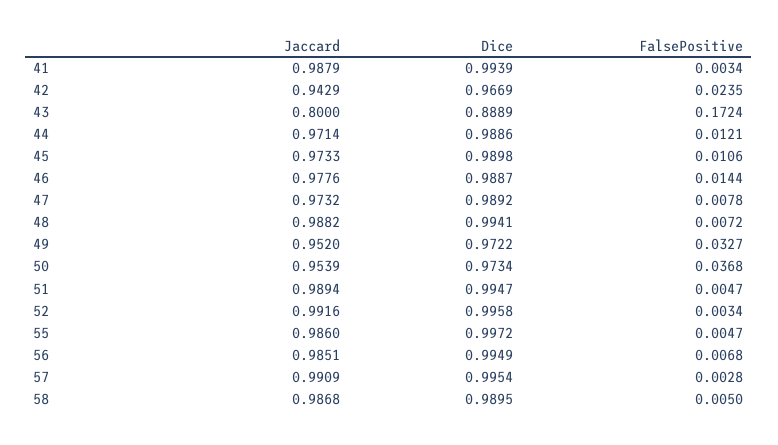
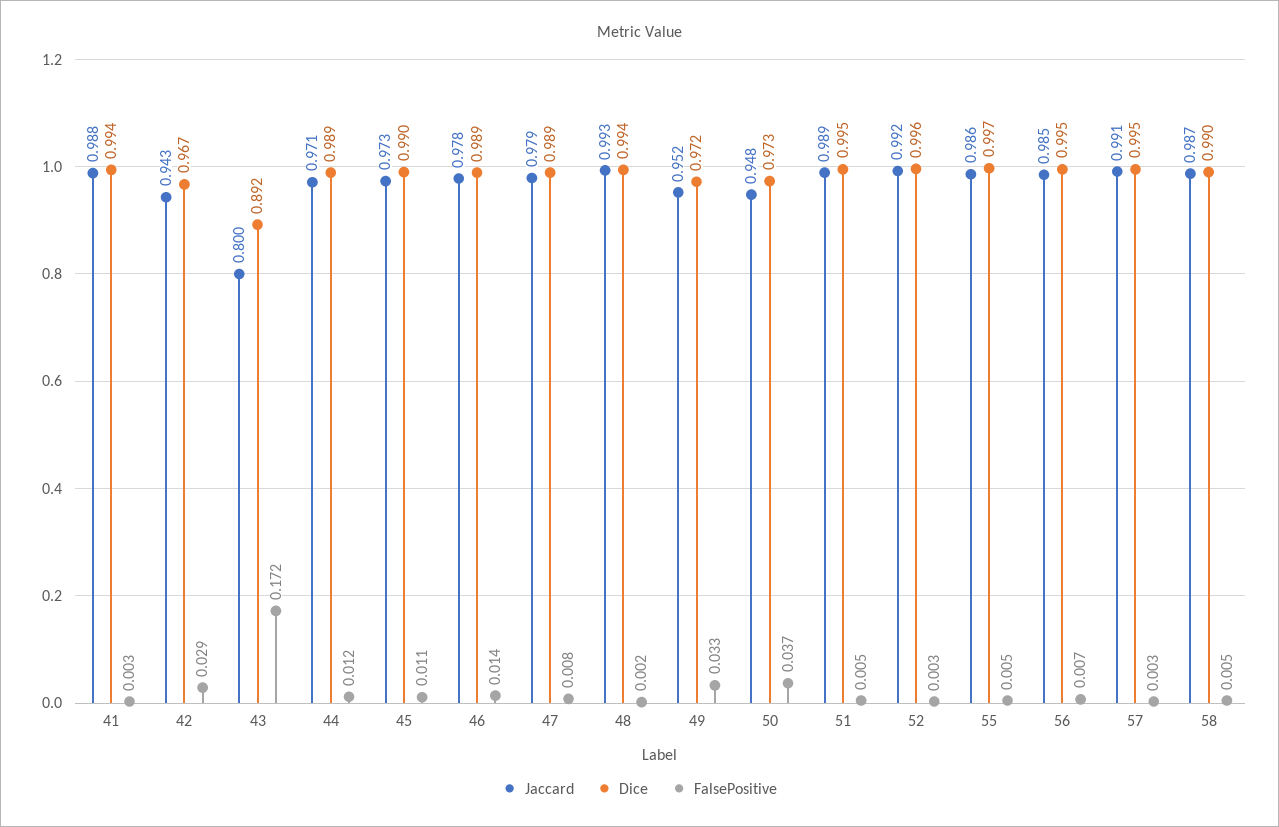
FalsePositive, 42: 0.0235 -> 0.029
Dice, 43: 0.8889 -> 0.892
Jaccard, 47: 0.9732 -> 0.979
Jaccard, 48: 0.9882 -> 0.993
FalsePositive, 48: 0.0072 -> 0.002
Jaccard, 50: 0.9539 -> 0.948

